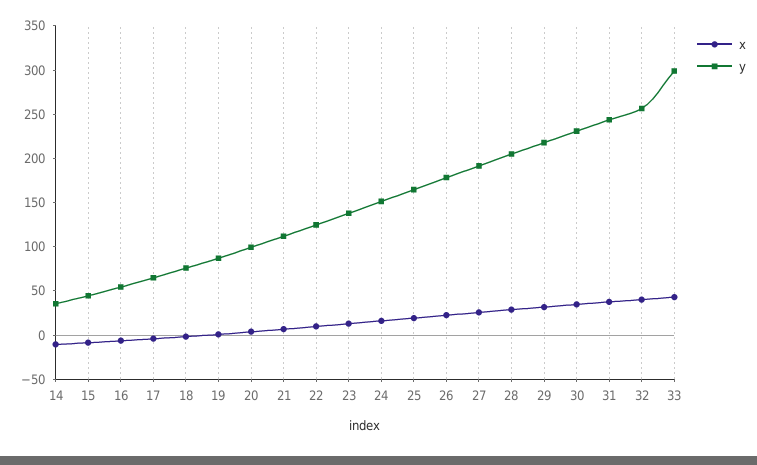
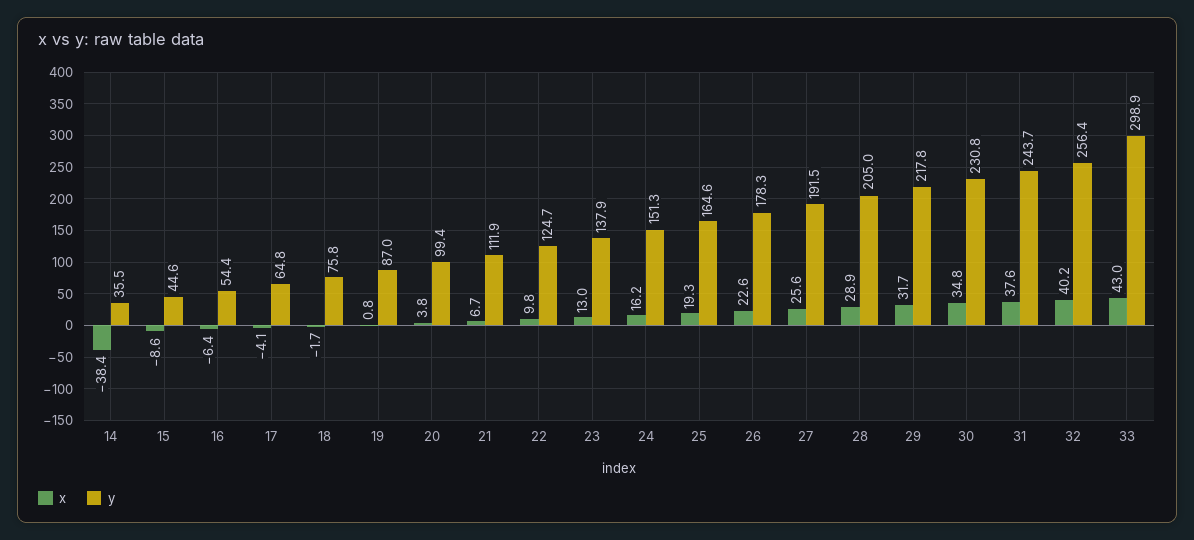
x, 14: -10 -> -38.4

